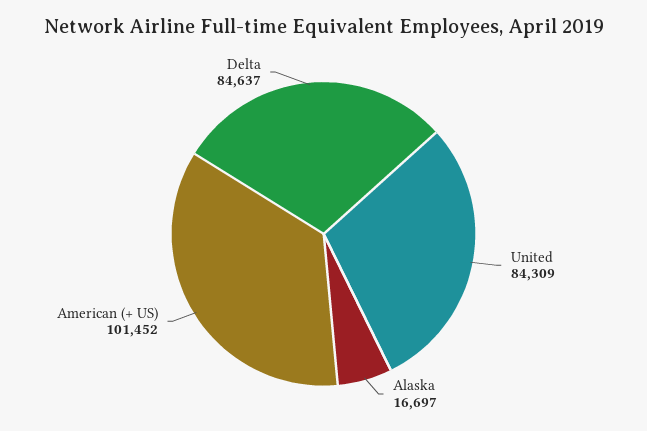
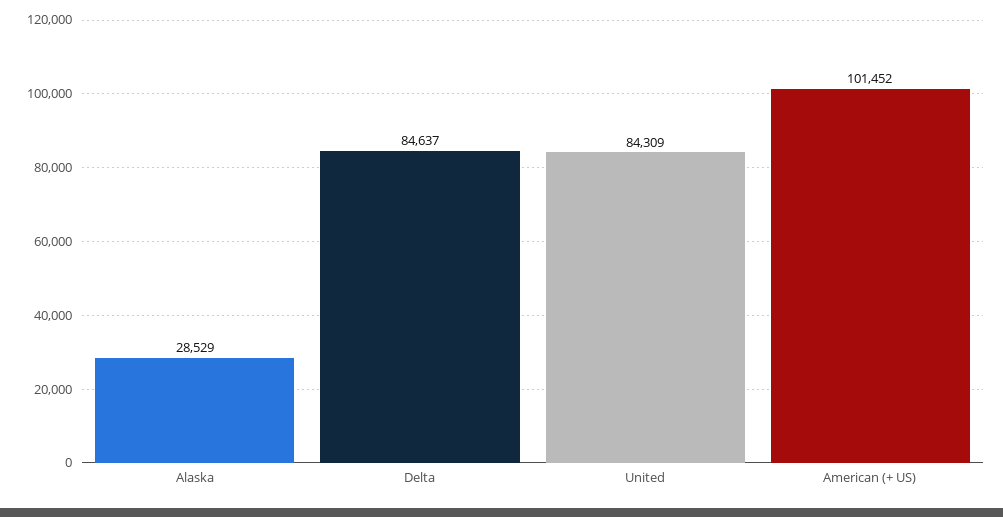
Alaska: 16697 -> 28529

